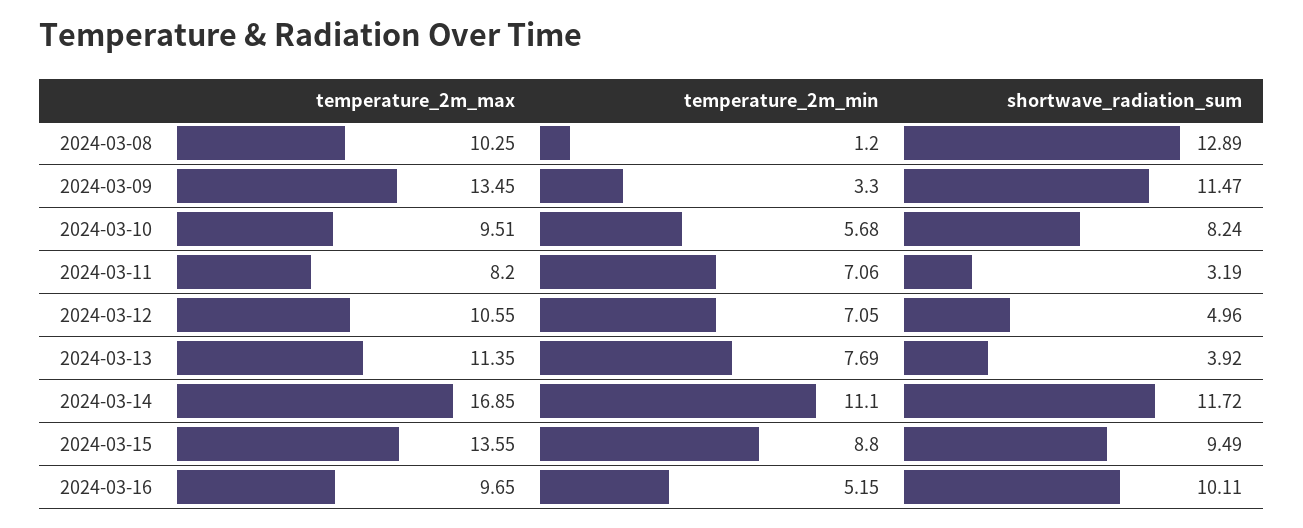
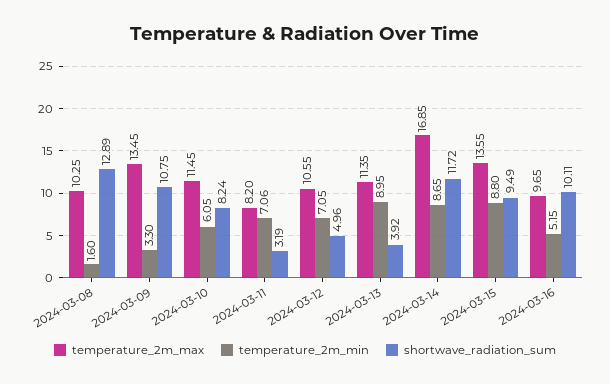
temperature_2m_min, 2024-03-08: 1.2 -> 1.6
shortwave_radiation_sum, 2024-03-09: 11.47 -> 10.75
temperature_2m_max, 2024-03-10: 9.51 -> 11.45
temperature_2m_min, 2024-03-10: 5.68 -> 6.05
temperature_2m_min, 2024-03-13: 7.69 -> 8.95
temperature_2m_min, 2024-03-14: 11.1 -> 8.65

